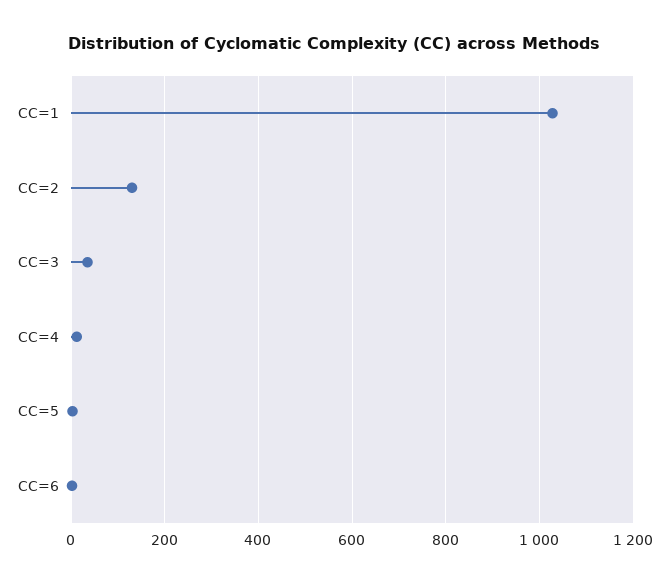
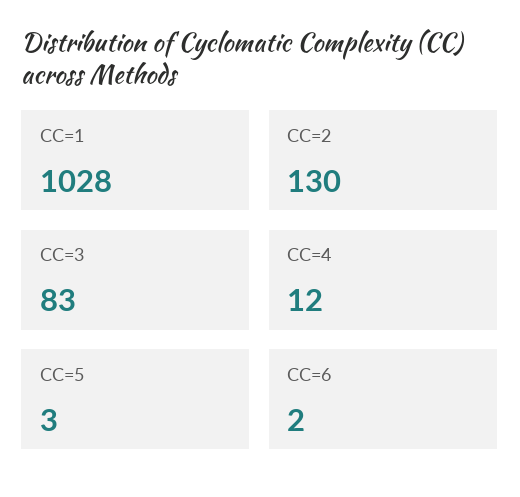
CC=3: 40 -> 83

